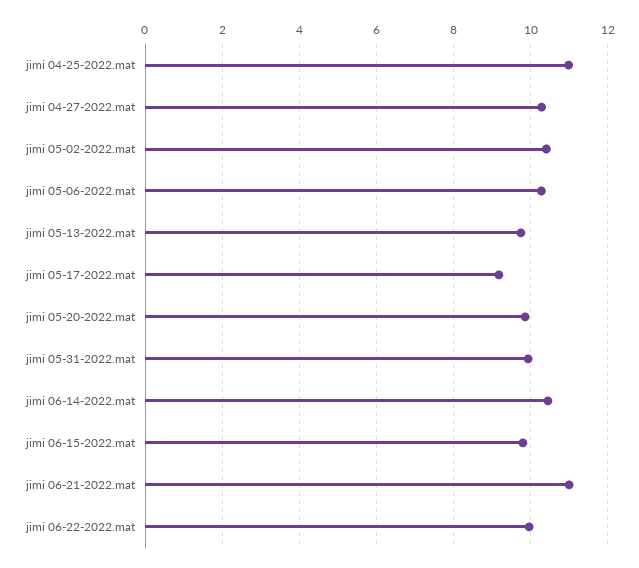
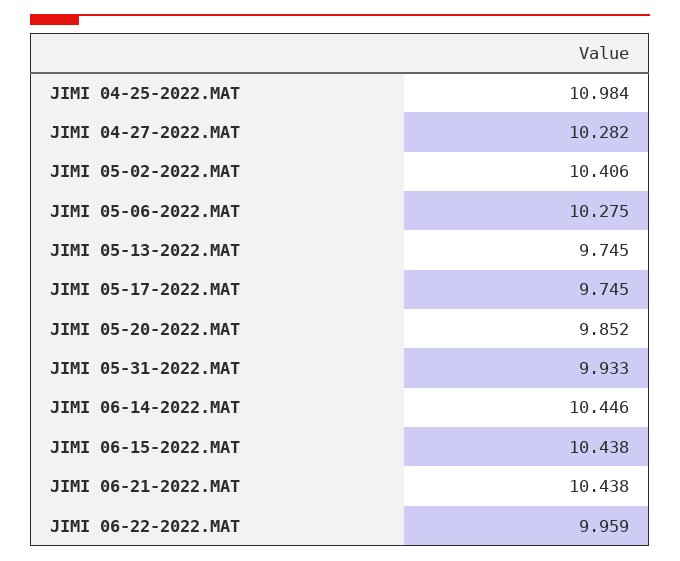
jimi 05-17-2022.mat: 9.2 -> 9.745
jimi 06-15-2022.mat: 9.8 -> 10.438
jimi 06-21-2022.mat: 11 -> 10.438

